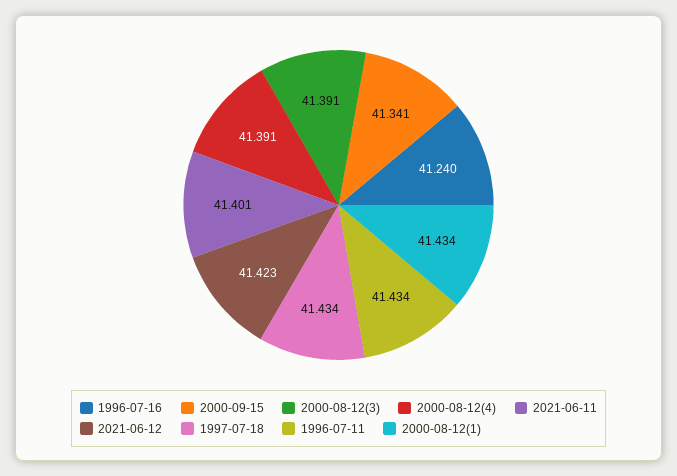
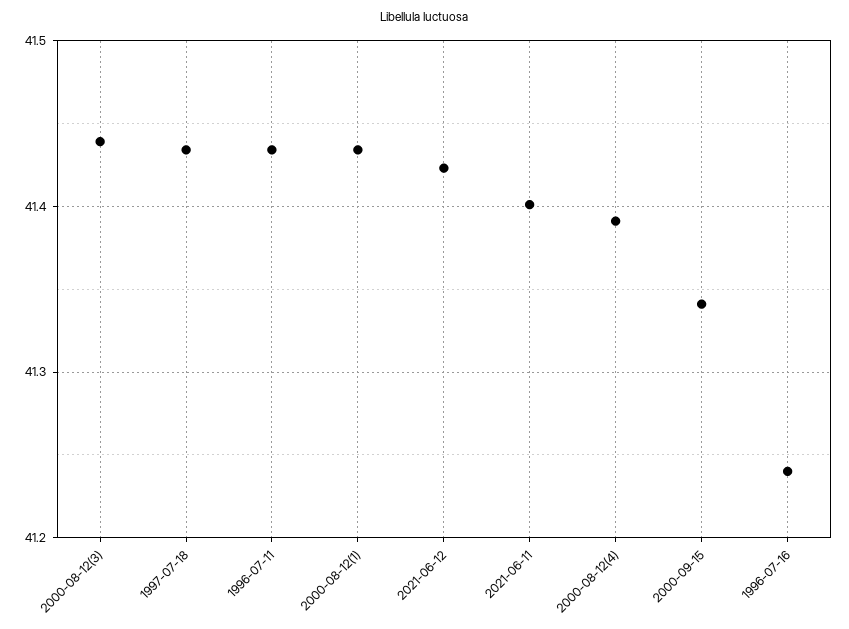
2000-08-12(3): 41.391 -> 41.44

